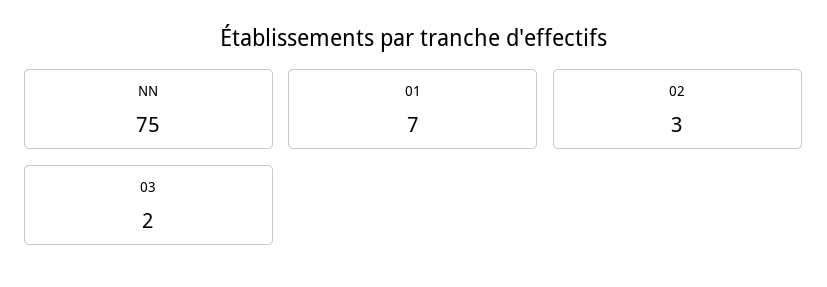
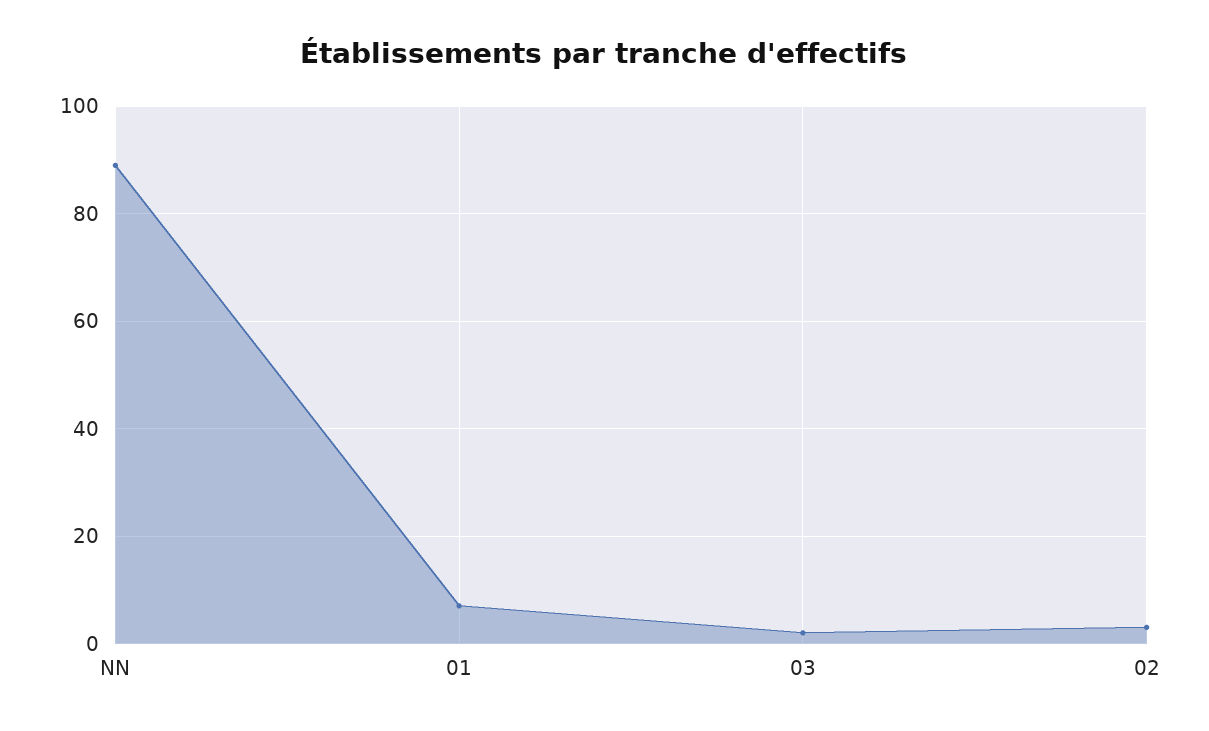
NN: 75 -> 90

